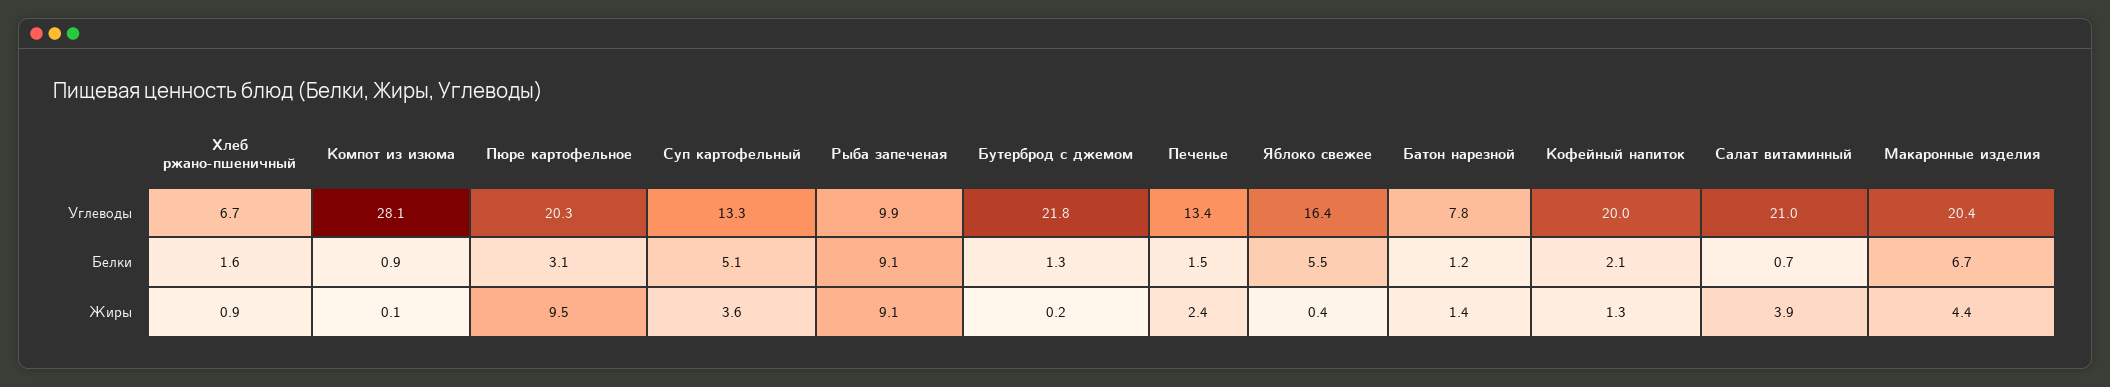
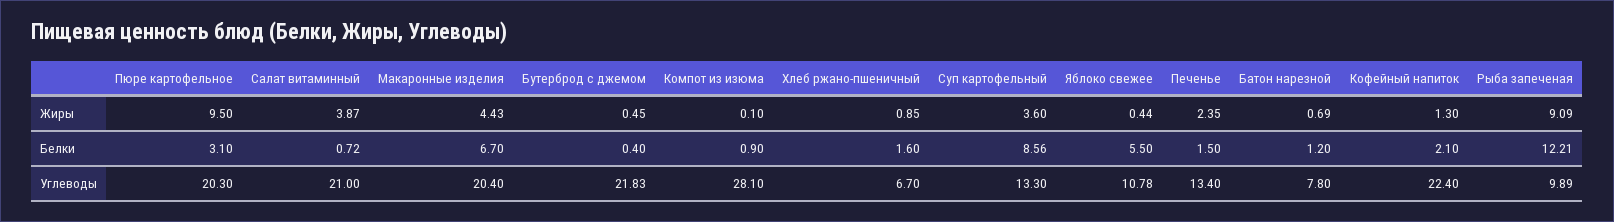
Яблоко свежее, Углеводы: 16.4 -> 10.78
Кофейный напиток, Углеводы: 20 -> 22.4
Суп картофельный, Белки: 5.1 -> 8.56
Рыба запеченая, Белки: 9.1 -> 12.21
Бутерброд с джемом, Белки: 1.3 -> 0.4
Бутерброд с джемом, Жиры: 0.2 -> 0.45
Батон нарезной, Жиры: 1.4 -> 0.69

